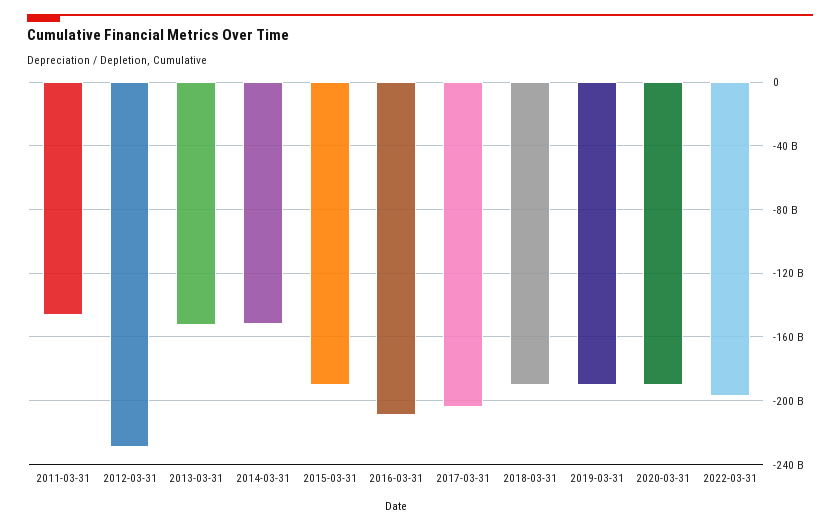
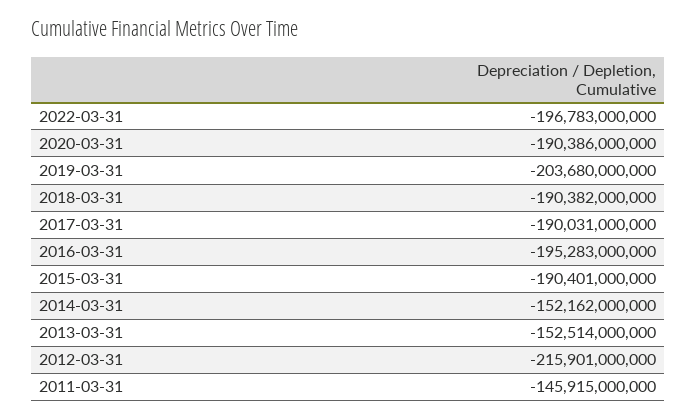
2012-03-31: -230000000000 -> -215901000000
2016-03-31: -210000000000 -> -195283000000
2017-03-31: -205000000000 -> -190031000000
2019-03-31: -190000000000 -> -203680000000

